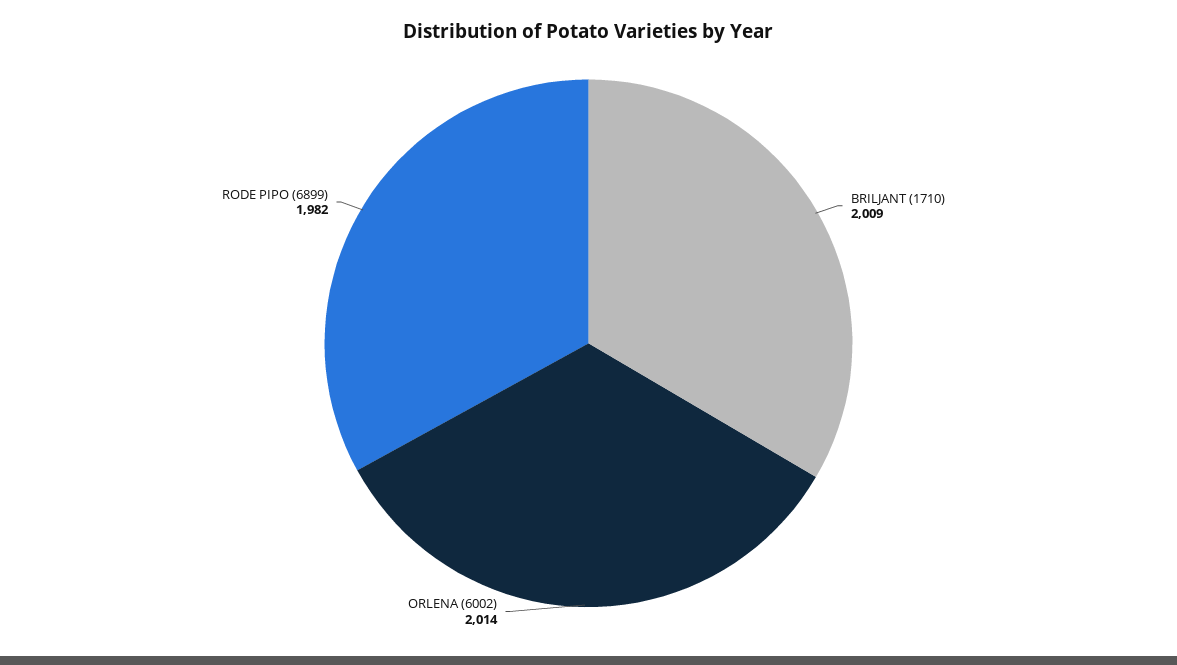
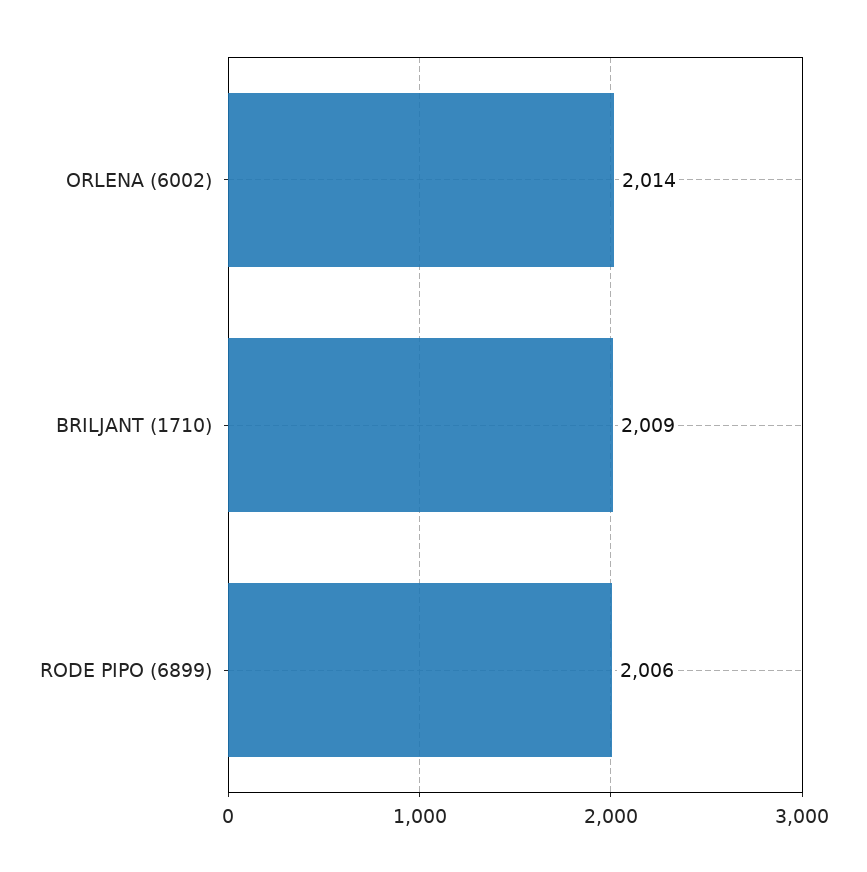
RODE PIPO (6899): 1982 -> 2006

